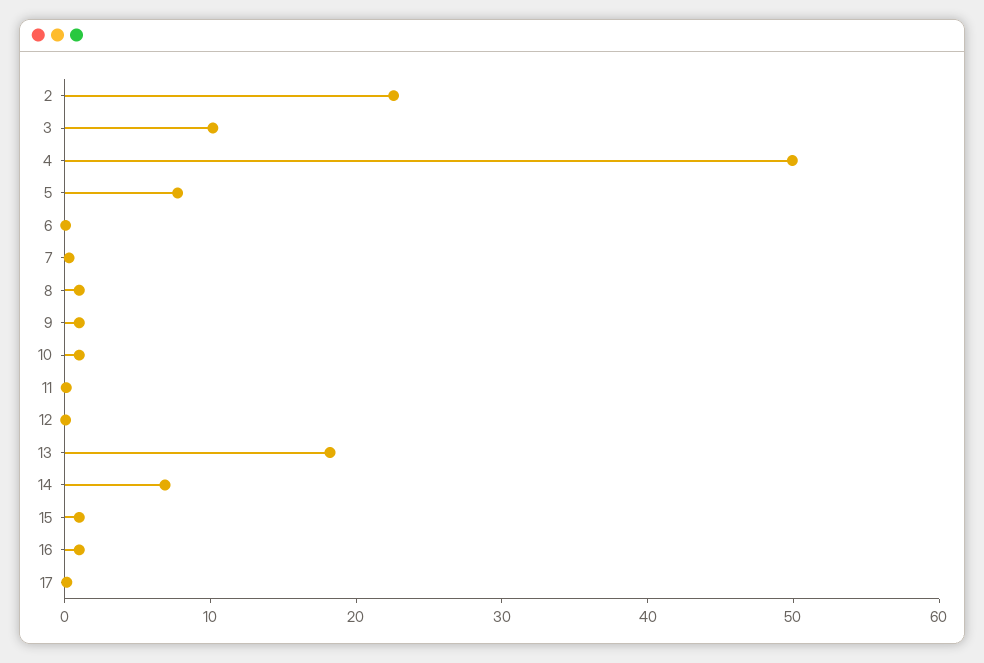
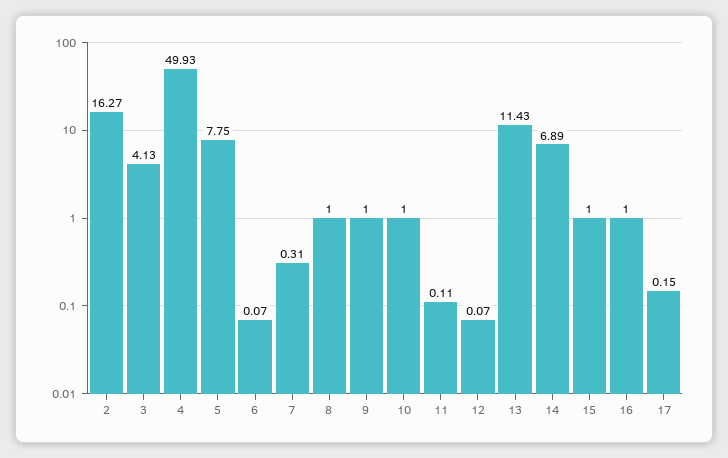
2: 22 -> 16.27
3: 10 -> 4.13
13: 18 -> 11.43

